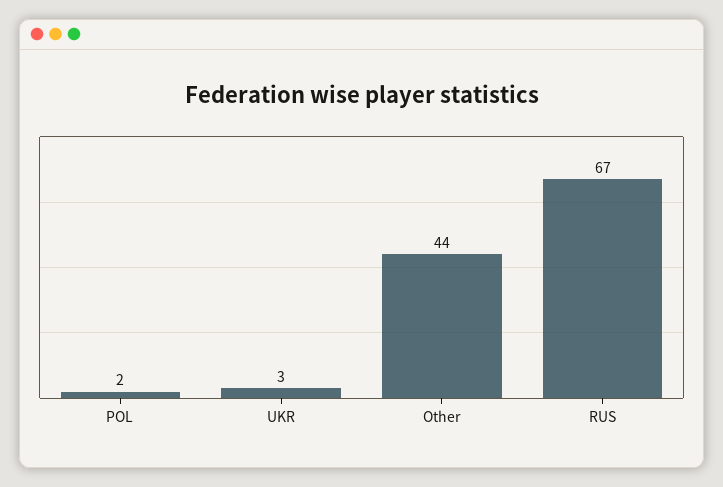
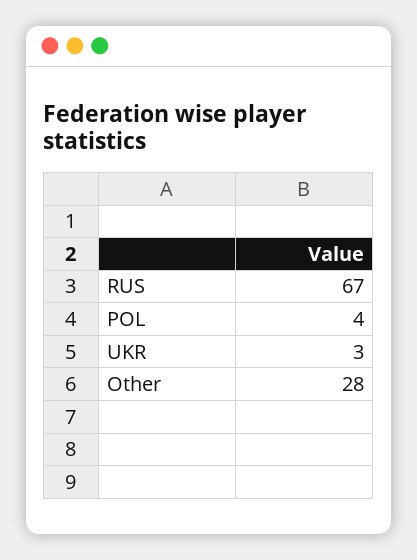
POL: 2 -> 4
Other: 44 -> 28

